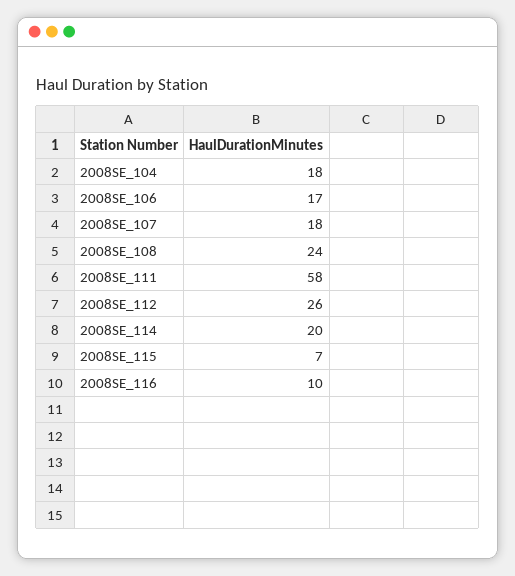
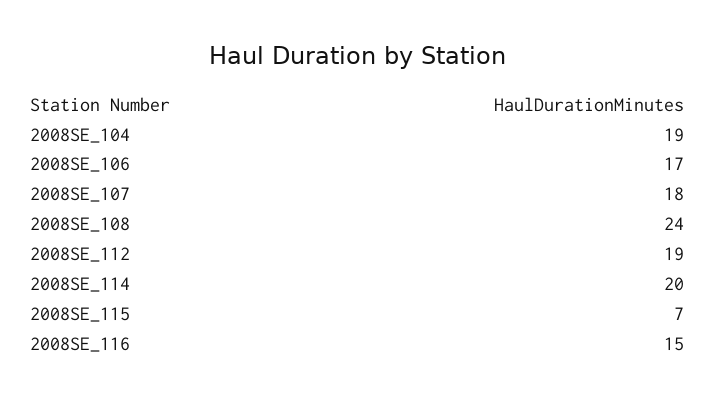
2008SE_104: 18 -> 19
2008SE_111: 58 -> none
2008SE_112: 26 -> 19
2008SE_116: 10 -> 15

